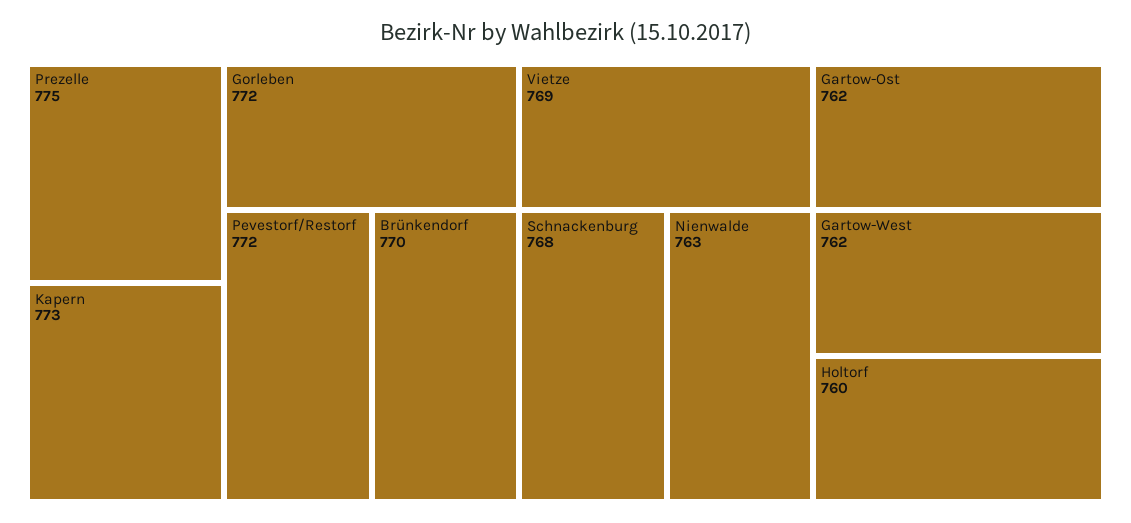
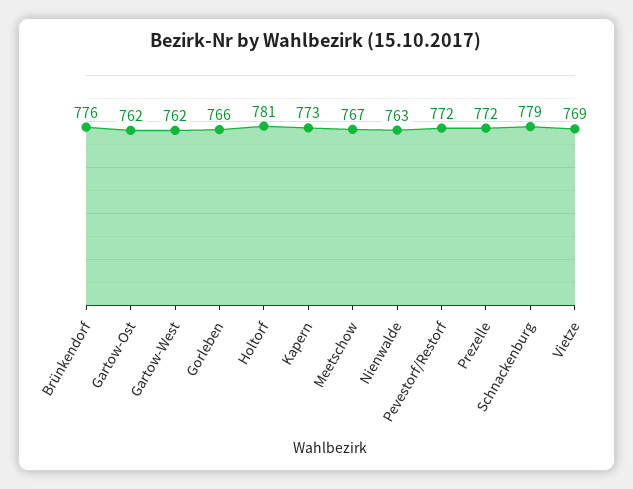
Prezelle: 775 -> 772
Gorleben: 772 -> 766
Brünkendorf: 770 -> 776
Schnackenburg: 768 -> 779
Holtorf: 760 -> 781
Meetschow: none -> 767

